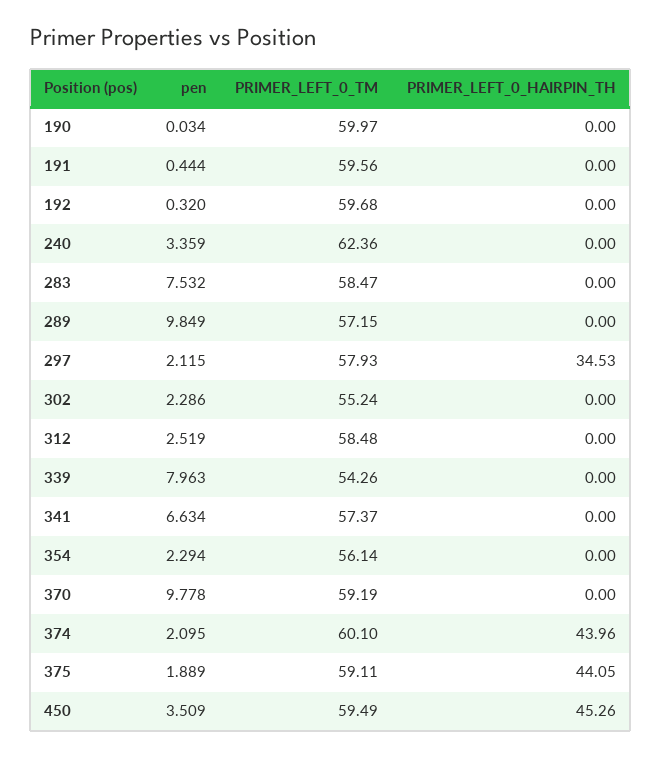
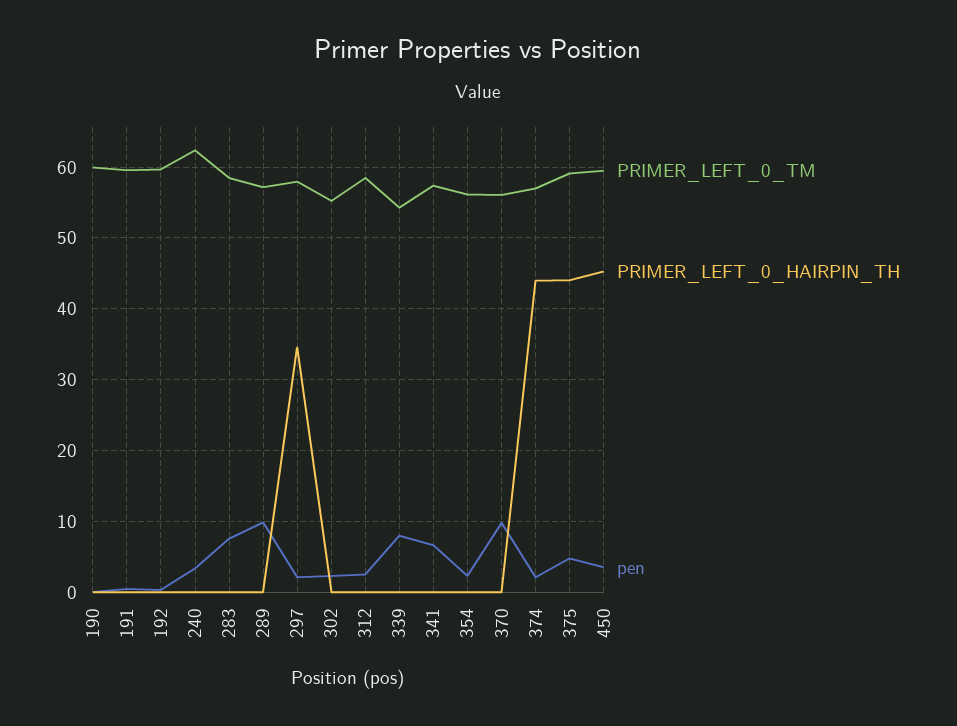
PRIMER_LEFT_0_TM, 370: 59.19 -> 56
PRIMER_LEFT_0_TM, 374: 60.1 -> 57
pen, 375: 1.889 -> 5

